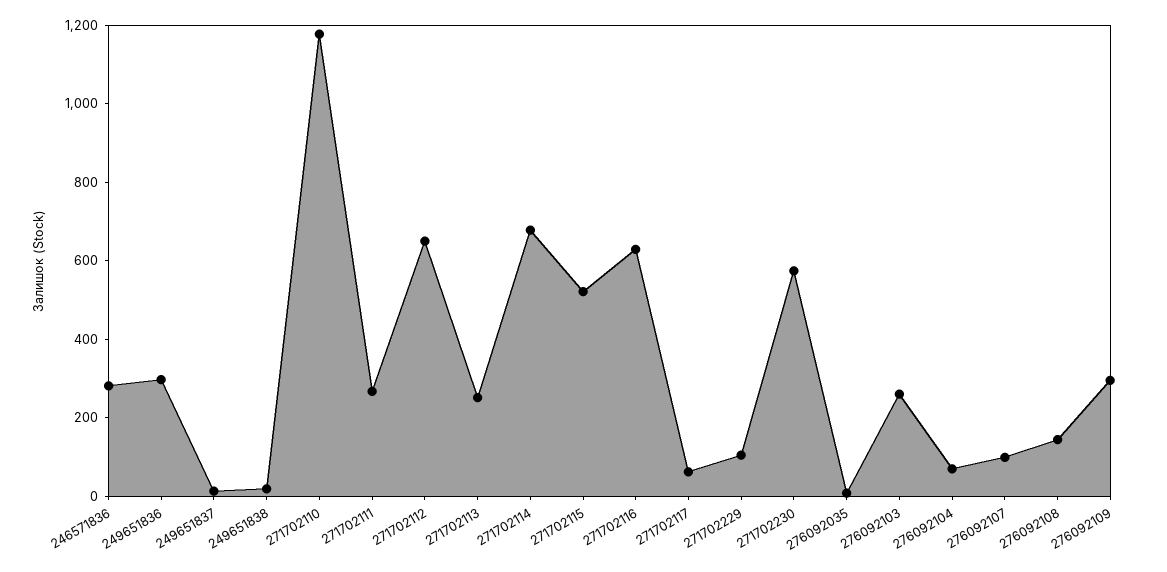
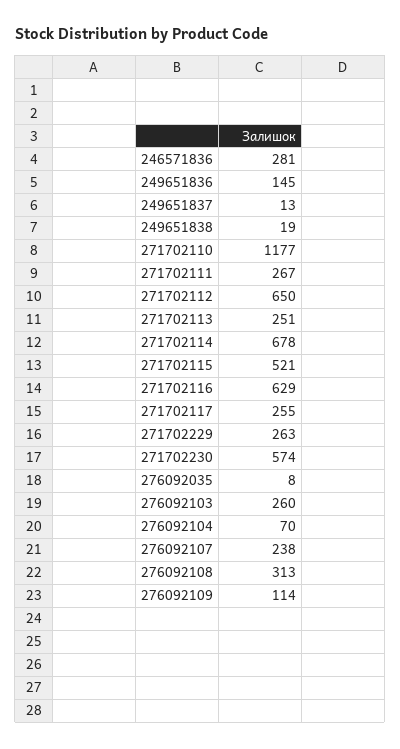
249651836: 300 -> 145
271702117: 50 -> 255
271702229: 100 -> 263
276092107: 100 -> 238
276092108: 150 -> 313
276092109: 300 -> 114

